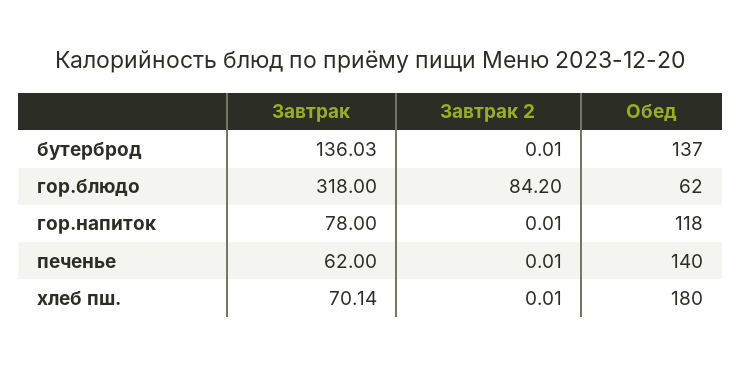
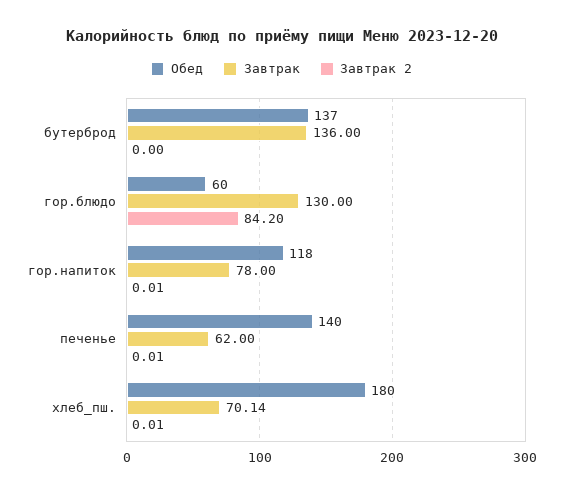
Завтрак, бутерброд: 136.03 -> 136
Завтрак 2, бутерброд: 0.01 -> 0
Завтрак, гор.блюдо: 318 -> 130
Обед, гор.блюдо: 62 -> 60

